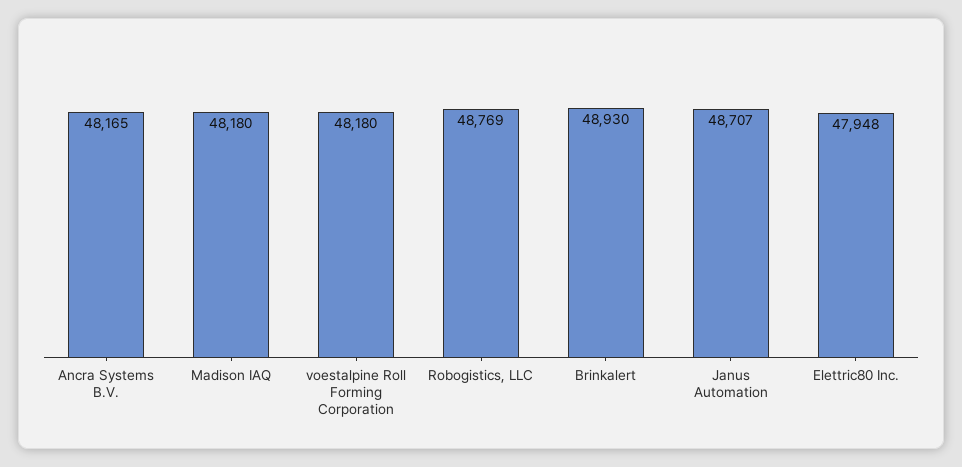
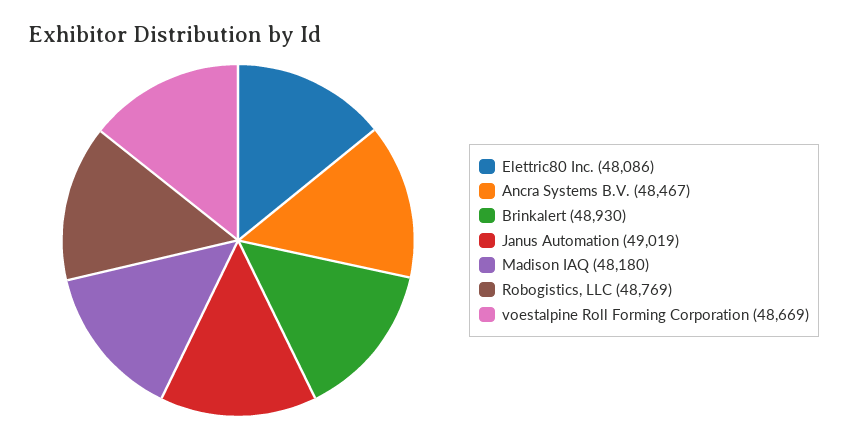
Ancra Systems B.V.: 48165 -> 48467
voestalpine Roll Forming Corporation: 48180 -> 48669
Janus Automation: 48707 -> 49019
Elettric80 Inc.: 47948 -> 48086

